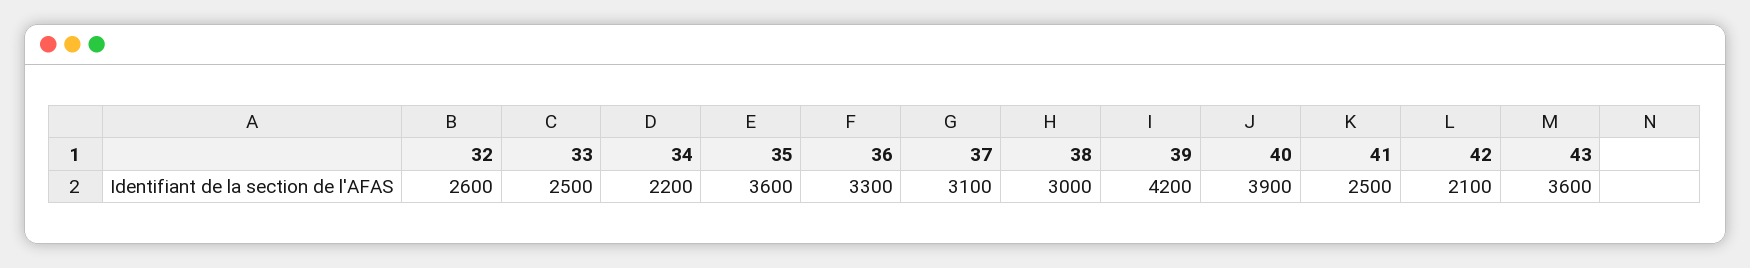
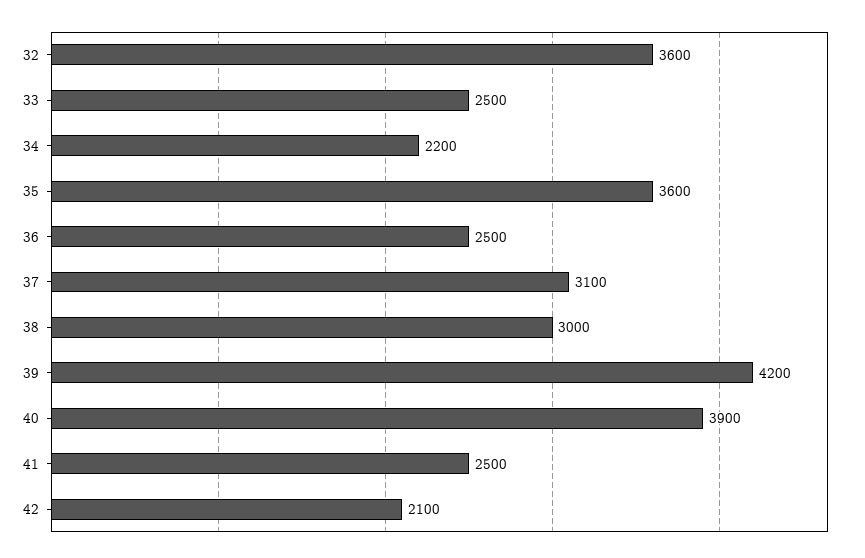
32: 2600 -> 3600
36: 3300 -> 2500
43: 3600 -> none

